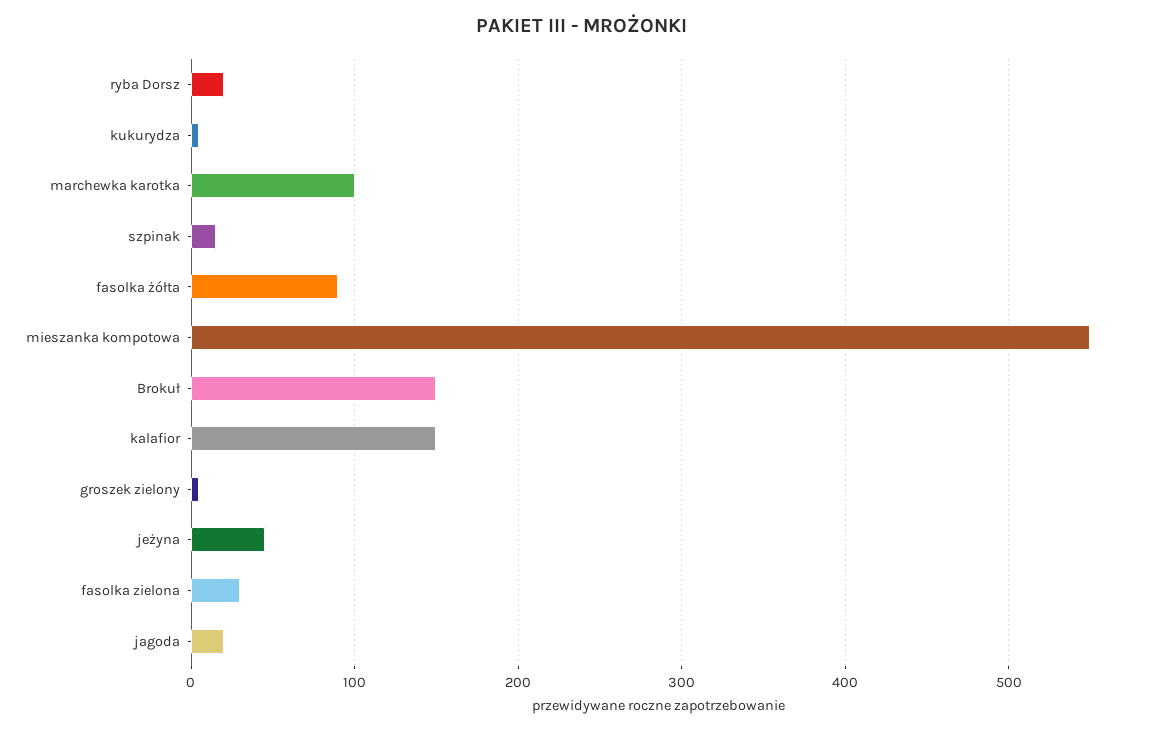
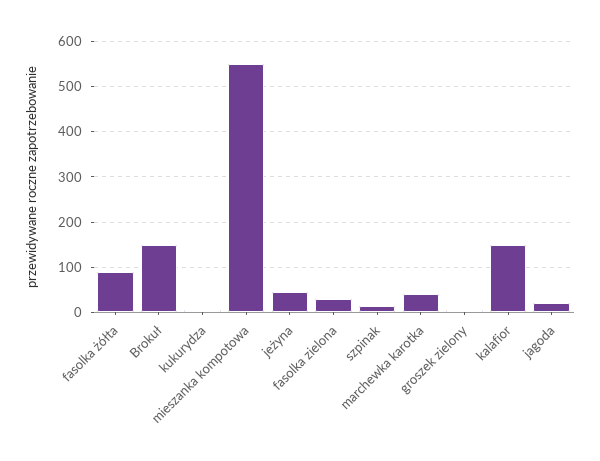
ryba Dorsz: 20 -> none
marchewka karotka: 100 -> 40

